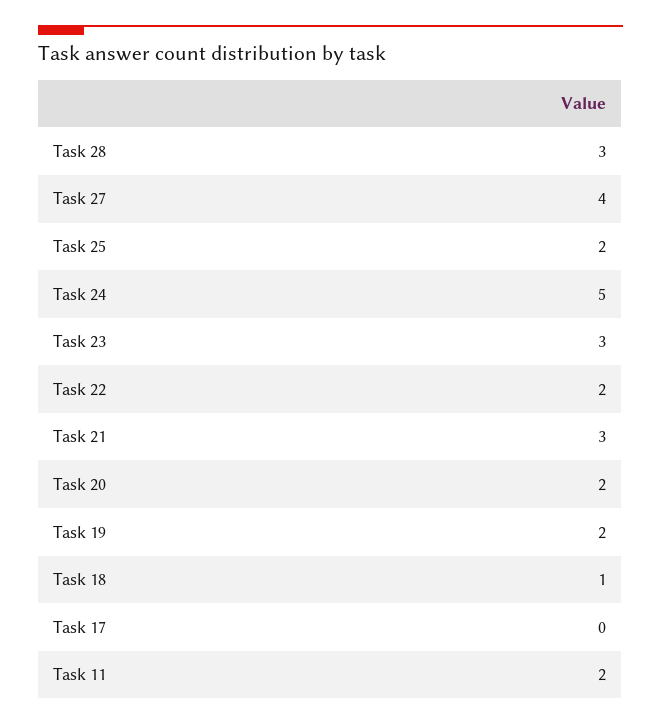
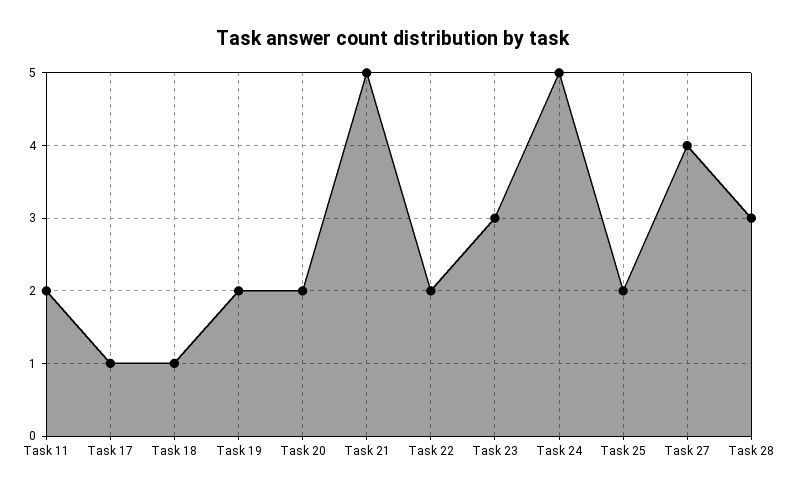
Task 21: 3 -> 5
Task 17: 0 -> 1

